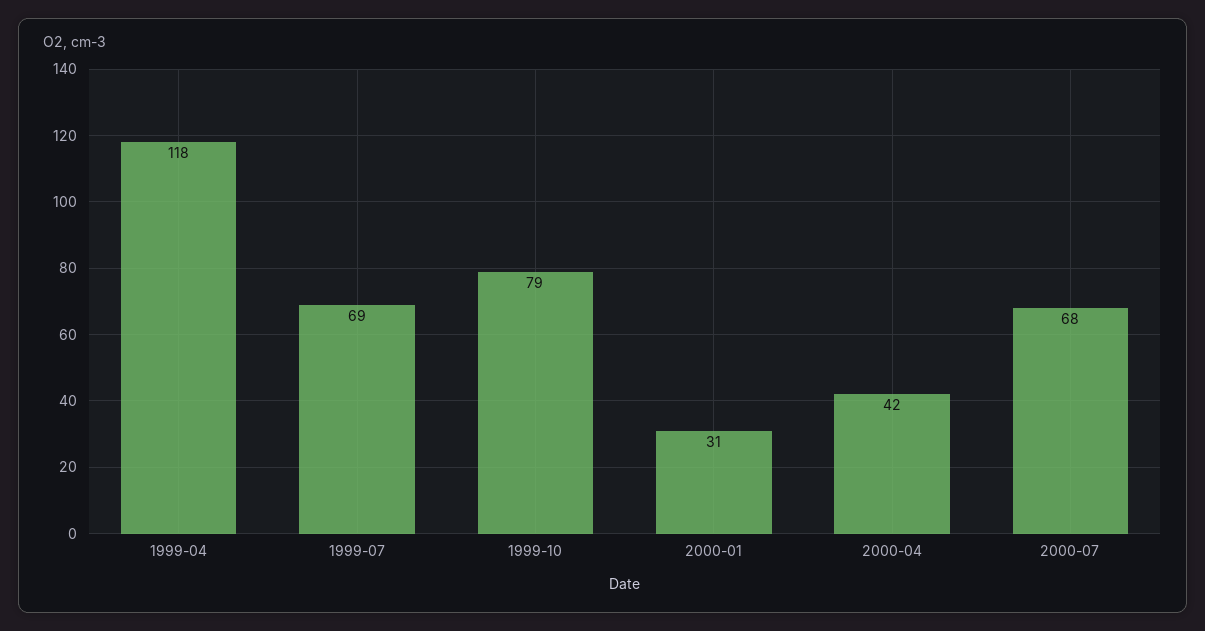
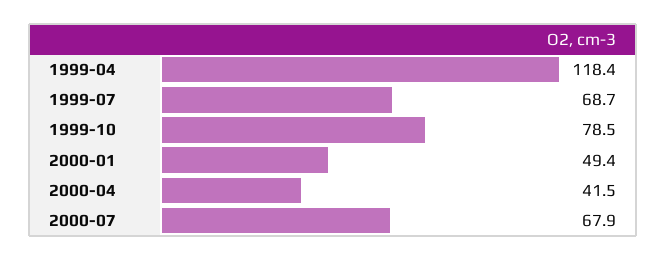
2000-01: 31 -> 49.4

